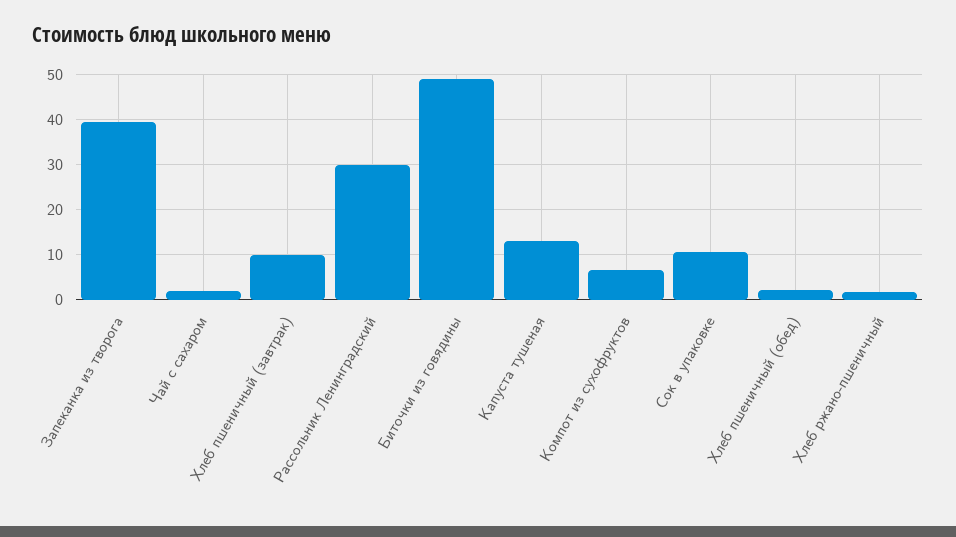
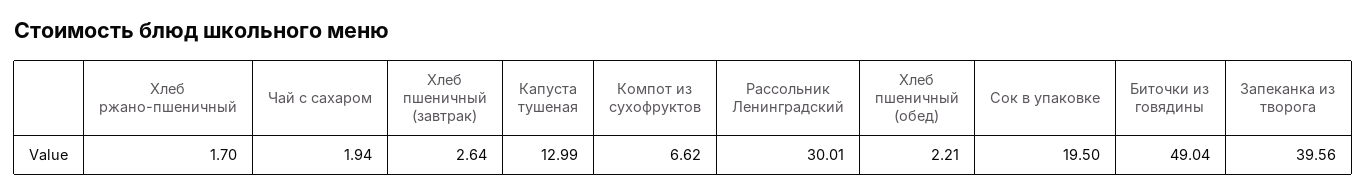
Хлеб пшеничный (завтрак): 10 -> 2.64
Сок в упаковке: 10 -> 19.5

